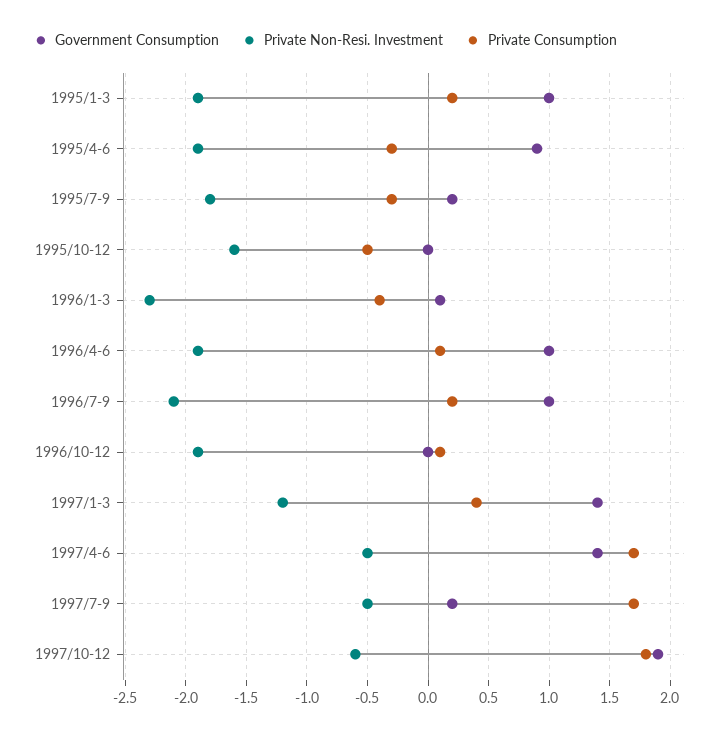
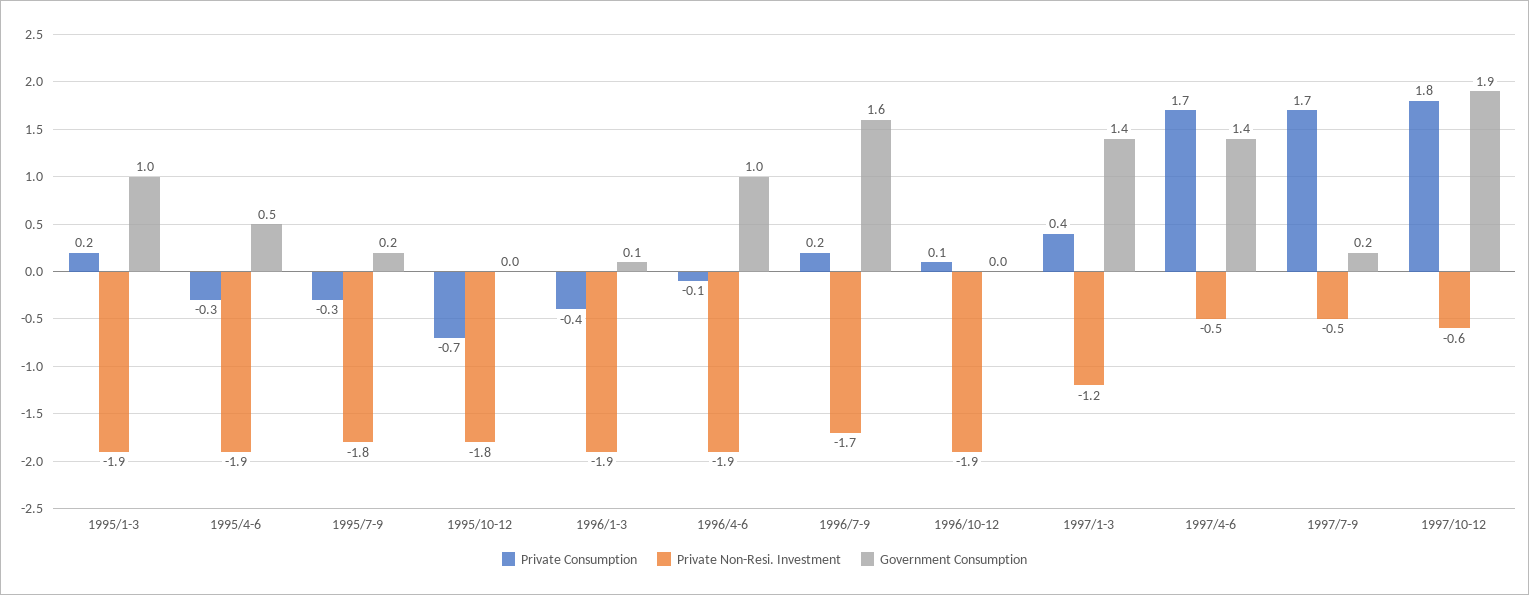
Government Consumption, 1995/4-6: 0.9 -> 0.5
Private Non-Resi. Investment, 1995/10-12: -1.6 -> -1.8
Private Consumption, 1995/10-12: -0.5 -> -0.7
Private Non-Resi. Investment, 1996/1-3: -2.3 -> -1.9
Private Consumption, 1996/4-6: 0.1 -> -0.1
Government Consumption, 1996/7-9: 1 -> 1.6
Private Non-Resi. Investment, 1996/7-9: -2.1 -> -1.7

